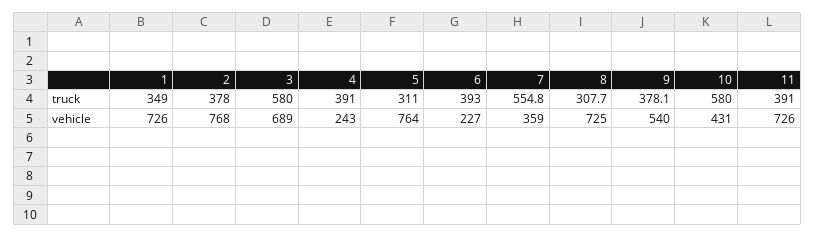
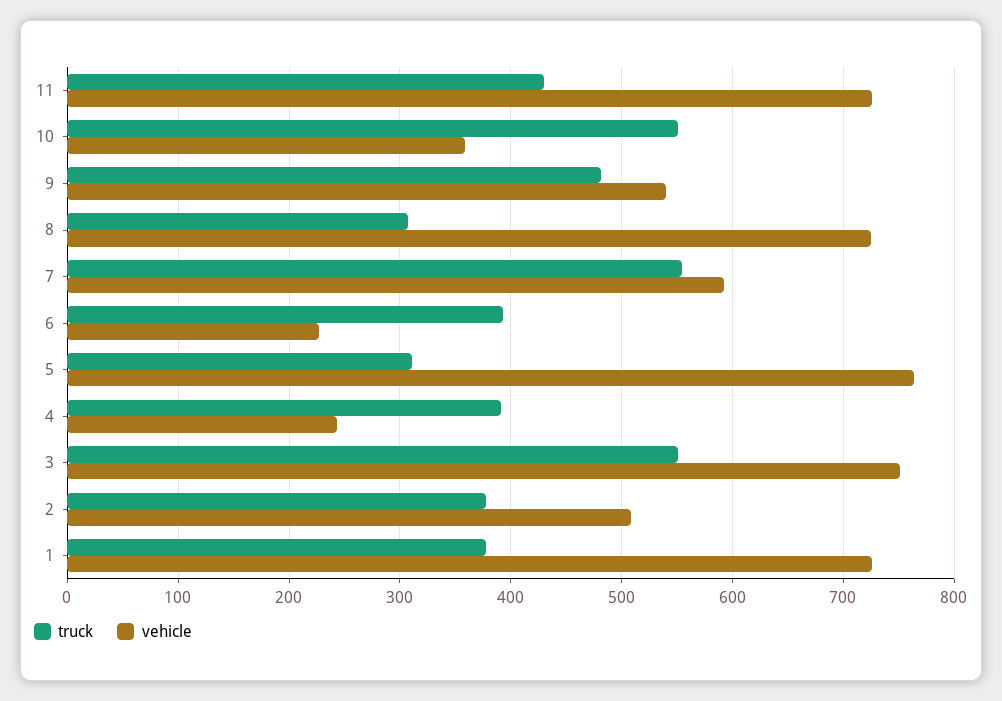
truck, 1: 349 -> 380
truck, 3: 580 -> 550
truck, 9: 378.1 -> 480
truck, 10: 580 -> 550
truck, 11: 391 -> 430
vehicle, 2: 768 -> 510
vehicle, 3: 689 -> 750
vehicle, 7: 359 -> 590
vehicle, 10: 431 -> 360

